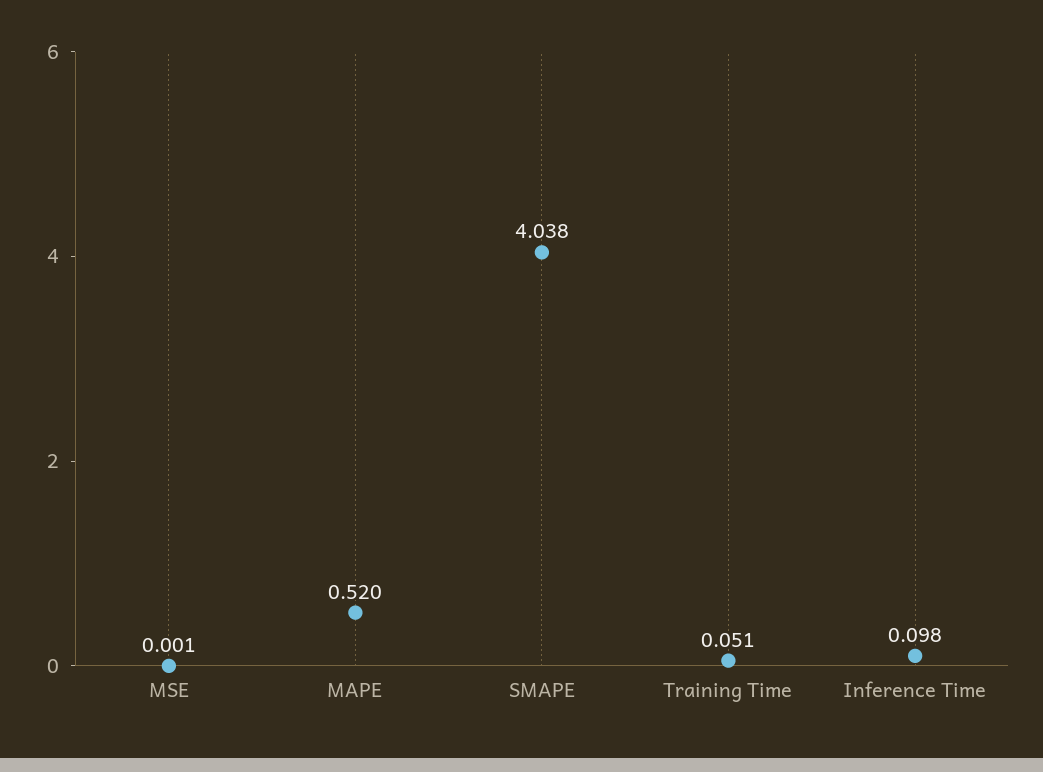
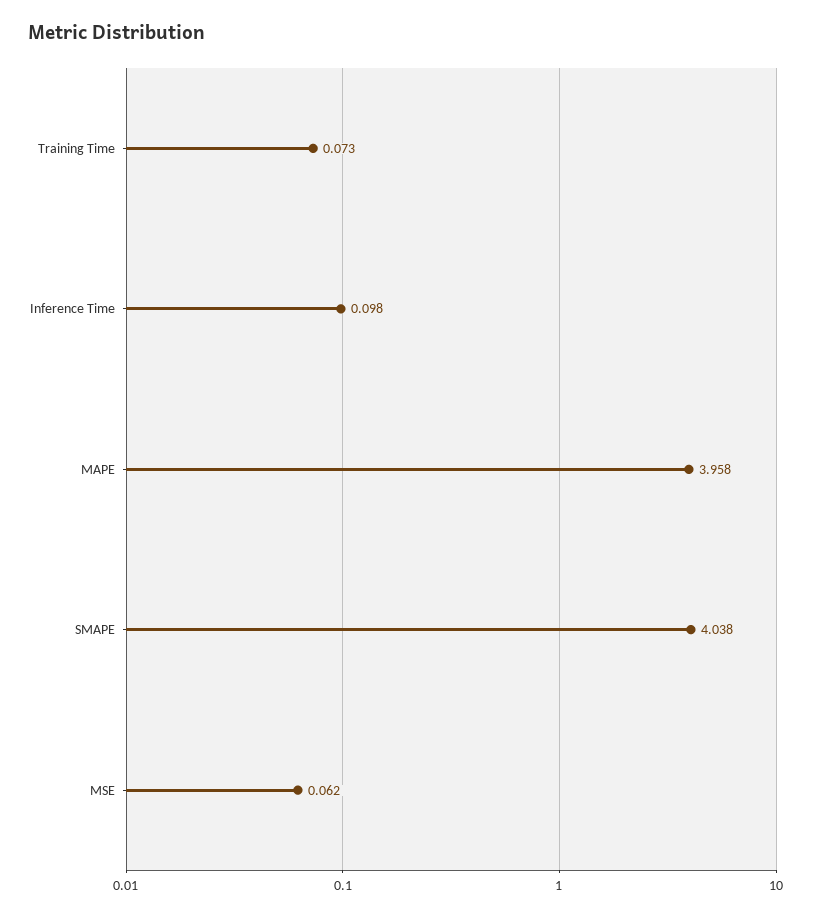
MSE: 0.001 -> 0.062
MAPE: 0.52 -> 3.958
Training Time: 0.051 -> 0.073

